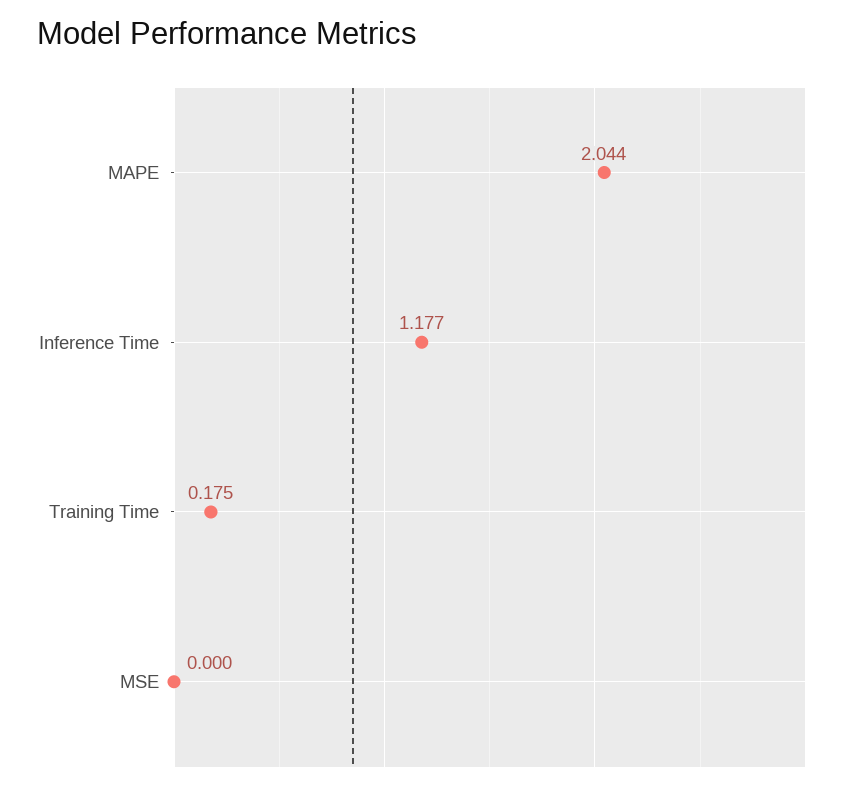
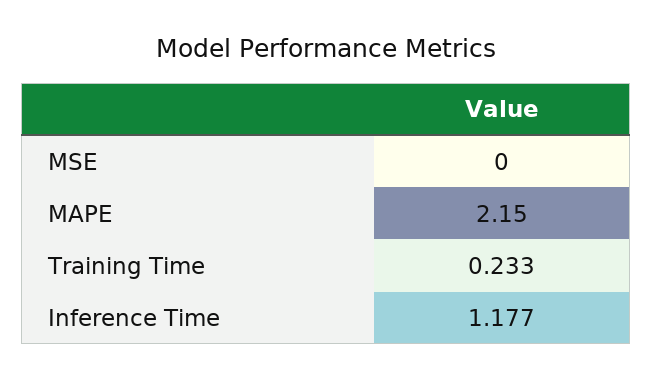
MAPE: 2.044 -> 2.15
Training Time: 0.175 -> 0.233

